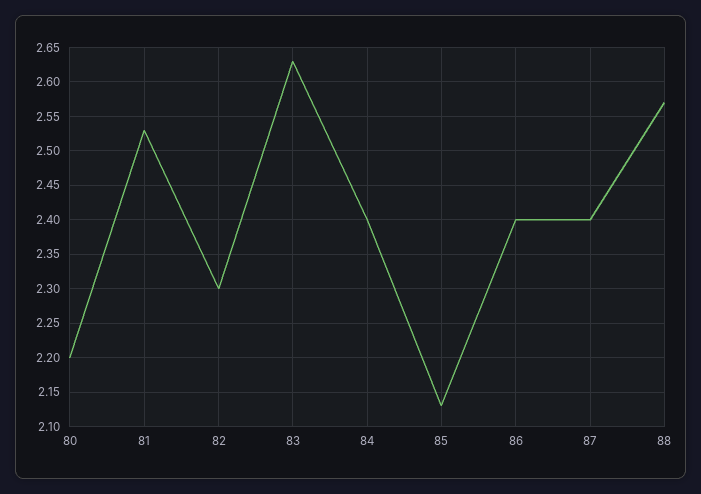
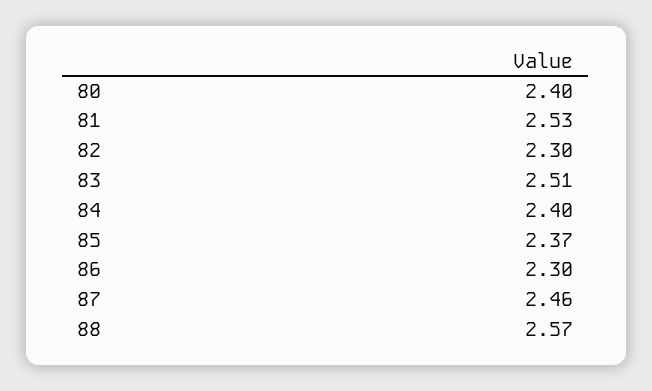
80: 2.2 -> 2.4
83: 2.63 -> 2.51
85: 2.13 -> 2.37
86: 2.4 -> 2.3
87: 2.4 -> 2.46

